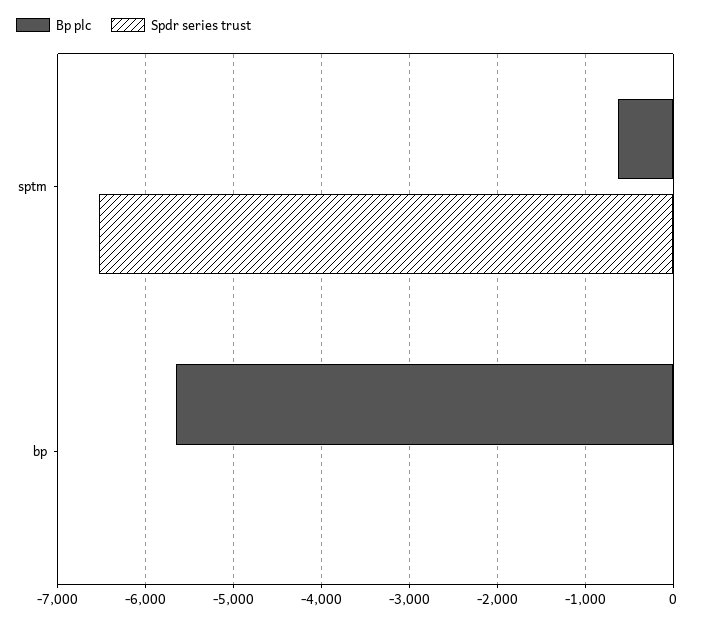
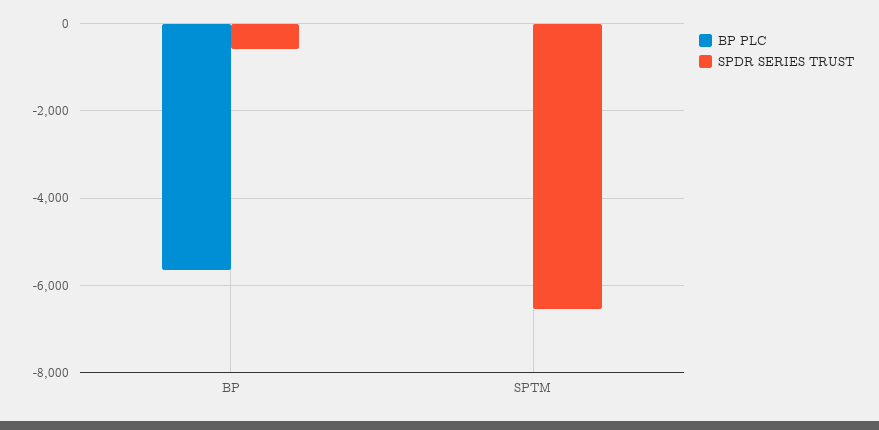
Bp plc, sptm: -600 -> 0
Spdr series trust, bp: 0 -> -600

